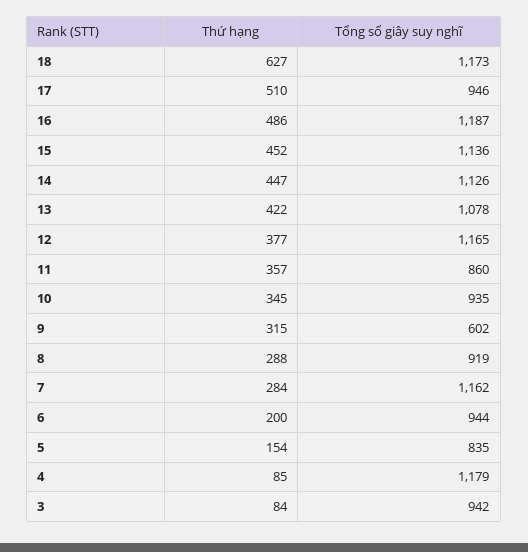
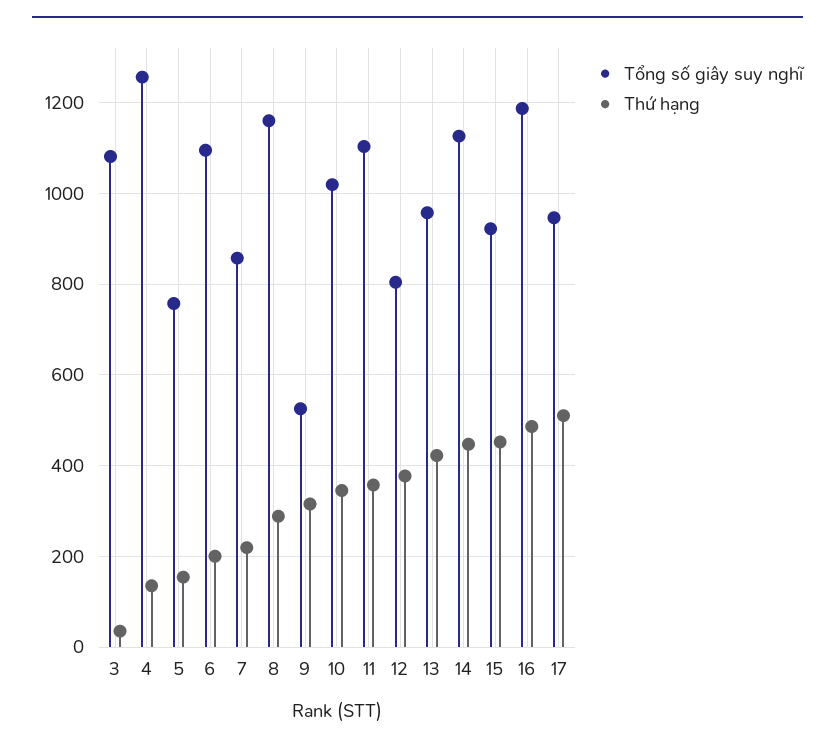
Thứ hạng, 18: 627 -> none
Tổng số giây suy nghĩ, 18: 1173 -> none
Tổng số giây suy nghĩ, 15: 1136 -> 920
Tổng số giây suy nghĩ, 13: 1078 -> 960
Tổng số giây suy nghĩ, 12: 1165 -> 800
Tổng số giây suy nghĩ, 11: 860 -> 1100
Tổng số giây suy nghĩ, 10: 935 -> 1020
Tổng số giây suy nghĩ, 9: 602 -> 520
Tổng số giây suy nghĩ, 8: 919 -> 1160
Thứ hạng, 7: 284 -> 220
Tổng số giây suy nghĩ, 7: 1162 -> 860
Tổng số giây suy nghĩ, 6: 944 -> 1100
Tổng số giây suy nghĩ, 5: 835 -> 760
Thứ hạng, 4: 85 -> 140
Tổng số giây suy nghĩ, 4: 1179 -> 1260
Thứ hạng, 3: 84 -> 40
Tổng số giây suy nghĩ, 3: 942 -> 1080

